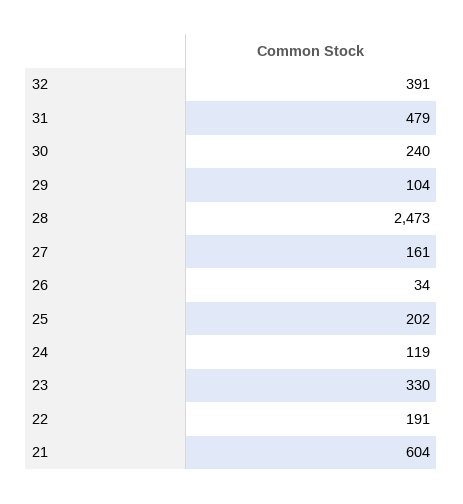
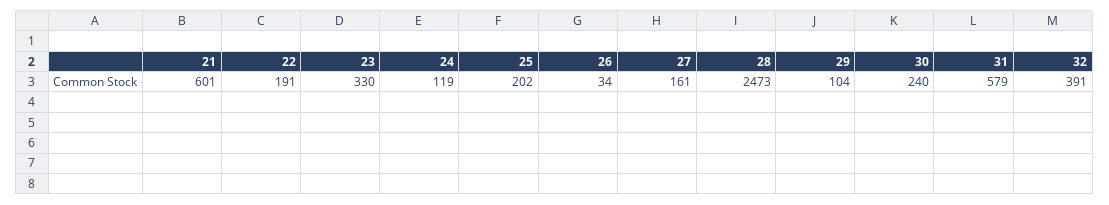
31: 479 -> 579
21: 604 -> 601

